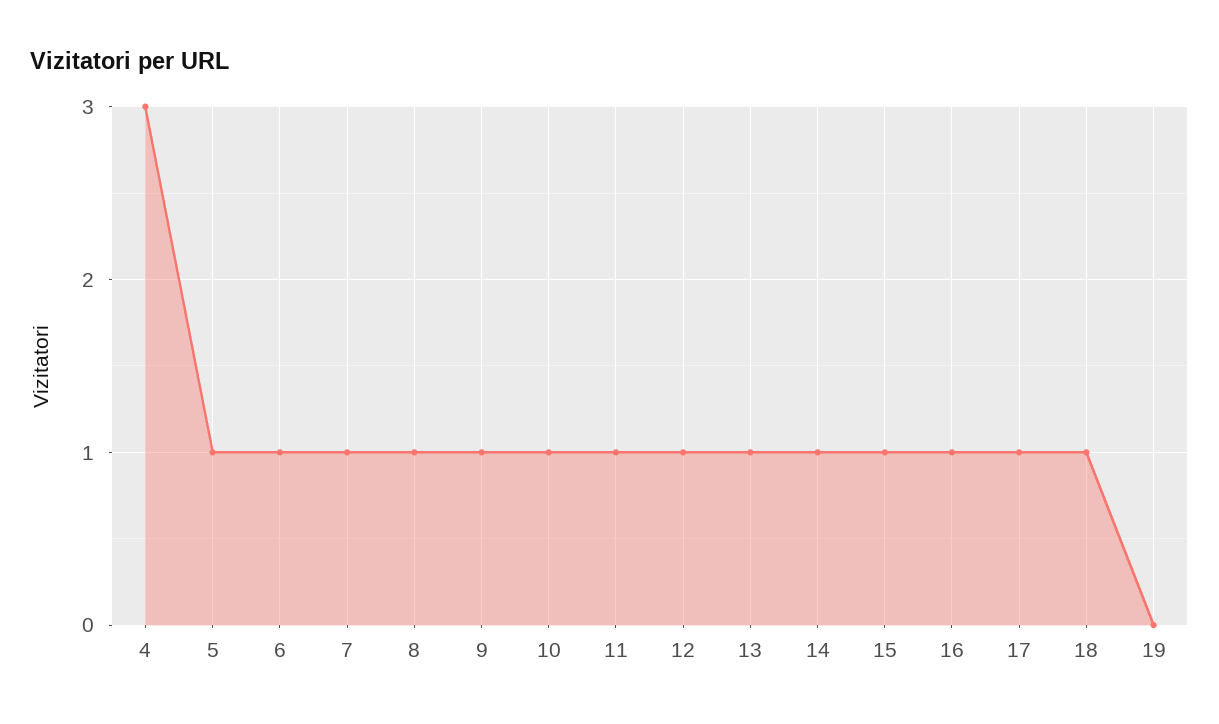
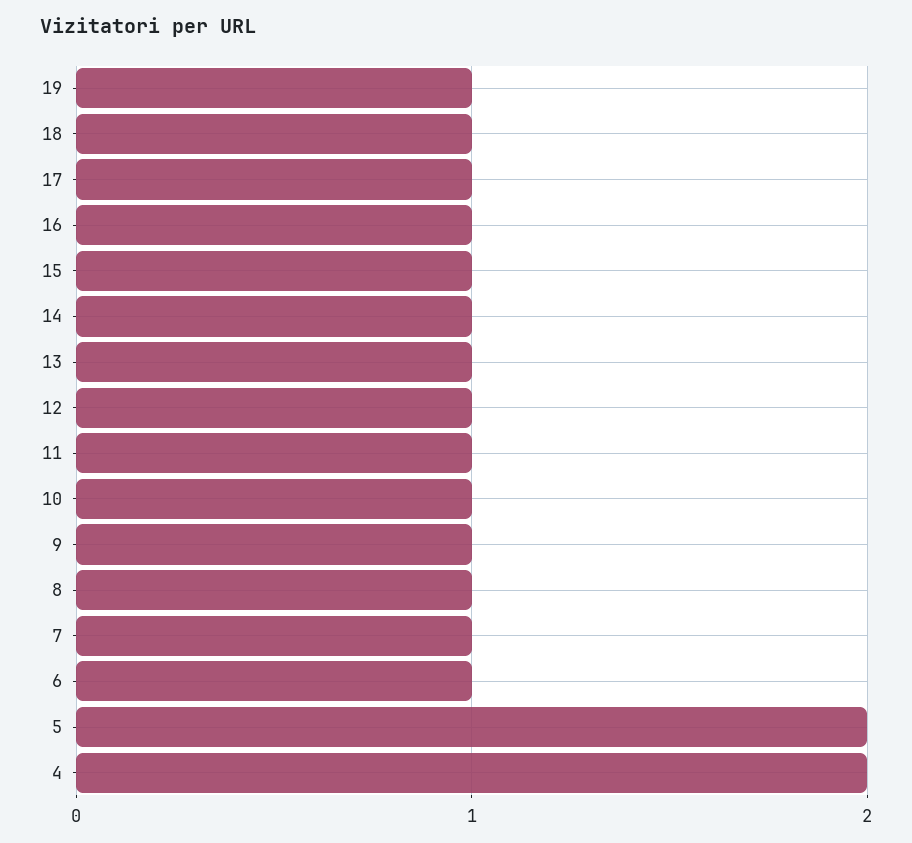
4: 3 -> 2
5: 1 -> 2
19: 0 -> 1

